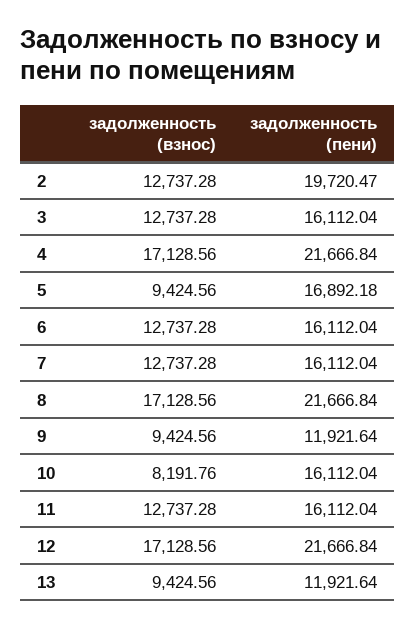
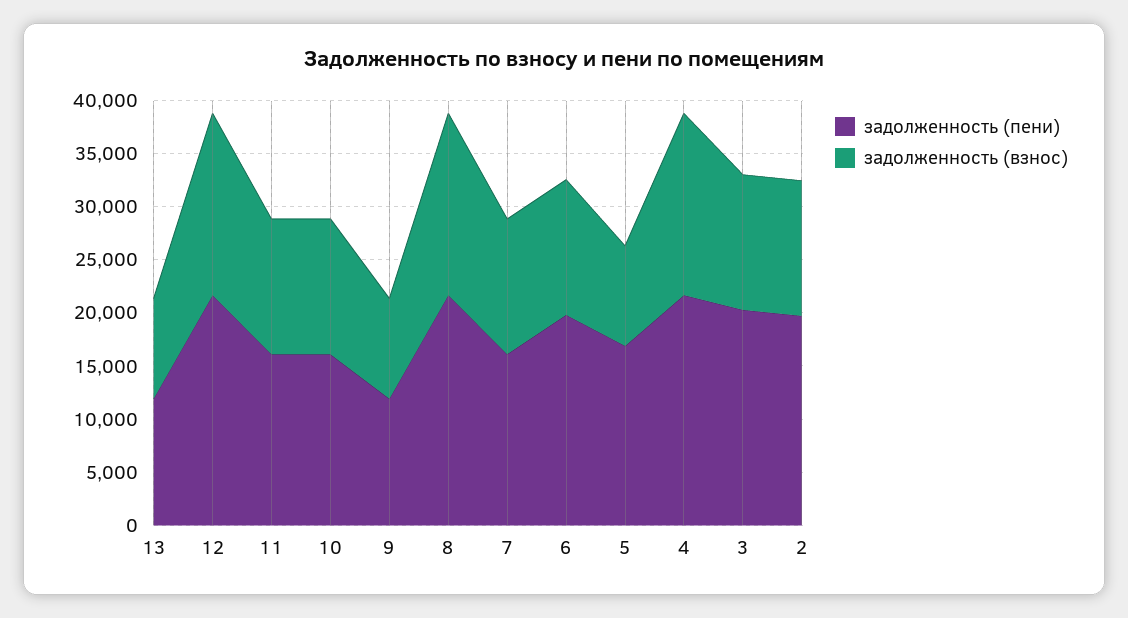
задолженность (пени), 3: 16112.04 -> 20000
задолженность (пени), 6: 16112.04 -> 20000
задолженность (взнос), 10: 8191.76 -> 13000

